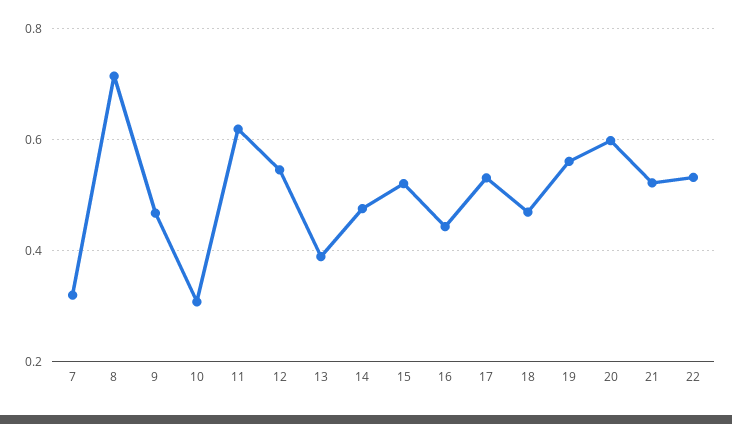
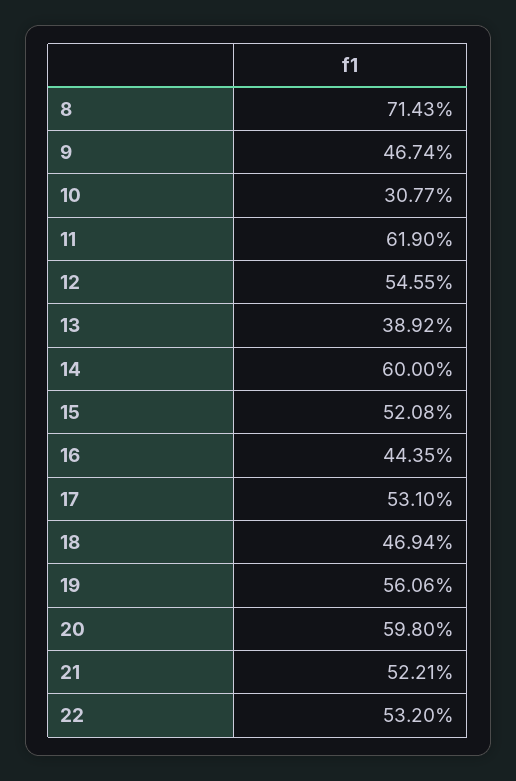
7: 0.32 -> none
14: 0.48 -> 0.6

